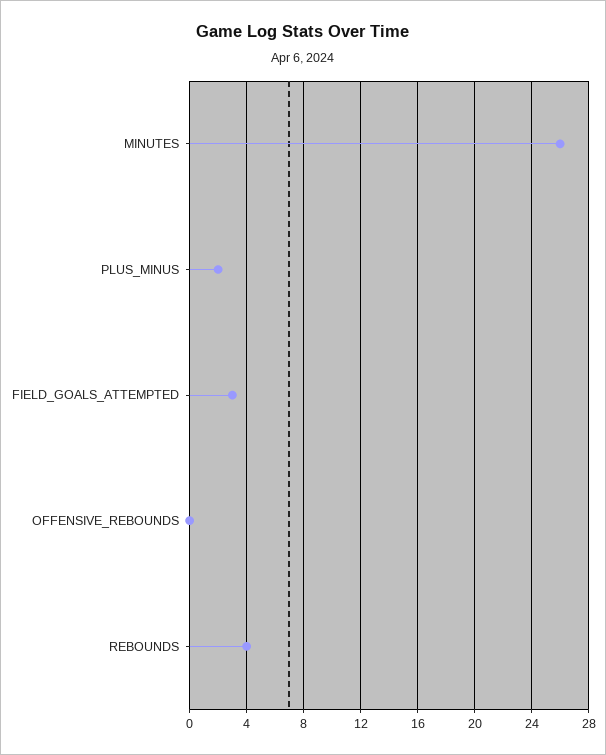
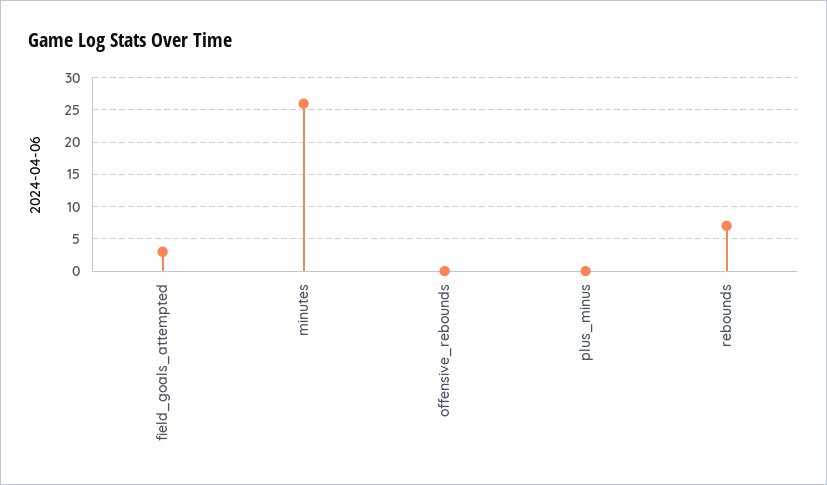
PLUS_MINUS: 2 -> 0
REBOUNDS: 4 -> 7

